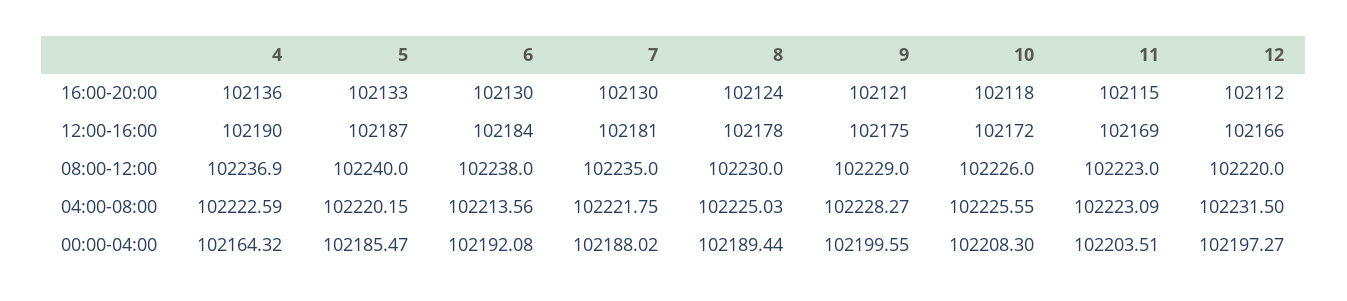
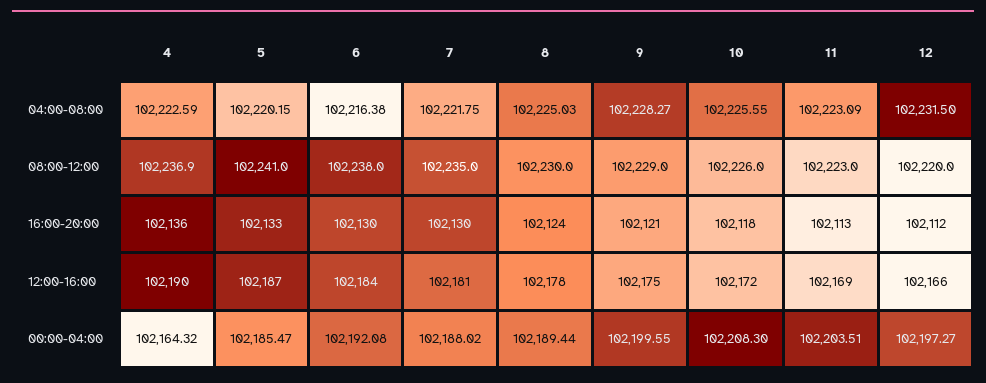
11, 16:00-20:00: 102115 -> 102113
5, 08:00-12:00: 102240 -> 102241
6, 04:00-08:00: 102213.56 -> 102216.38

